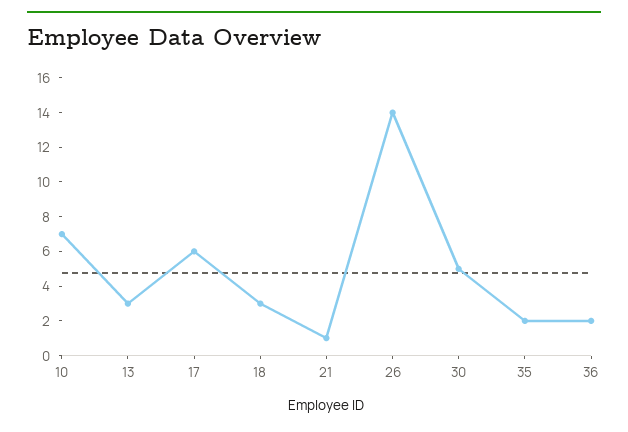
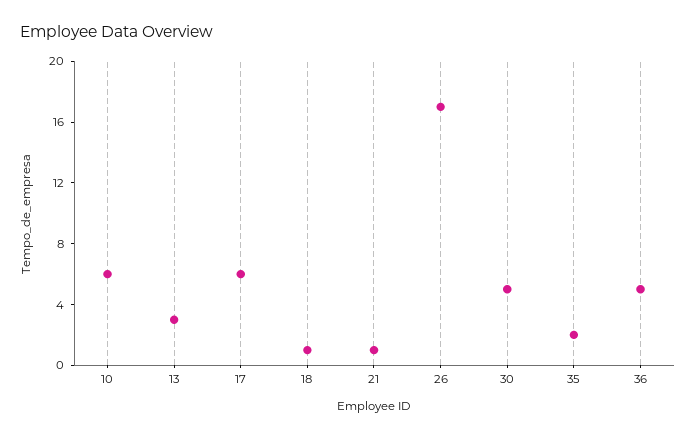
10: 7 -> 6
18: 3 -> 1
26: 14 -> 17
36: 2 -> 5

